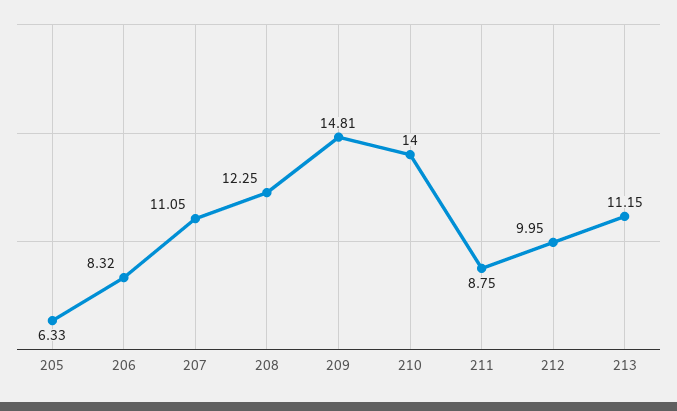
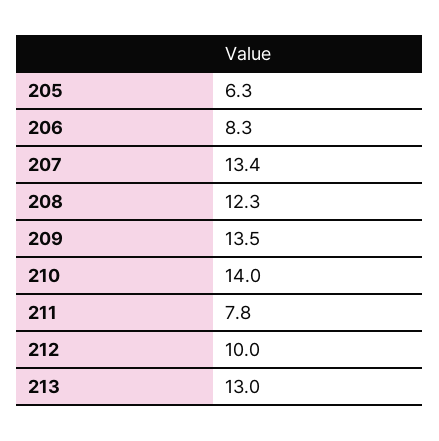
207: 11.05 -> 13.4
209: 14.81 -> 13.5
211: 8.75 -> 7.8
213: 11.15 -> 13

